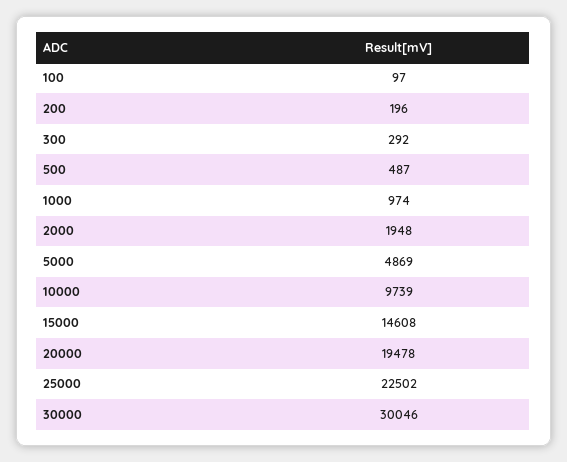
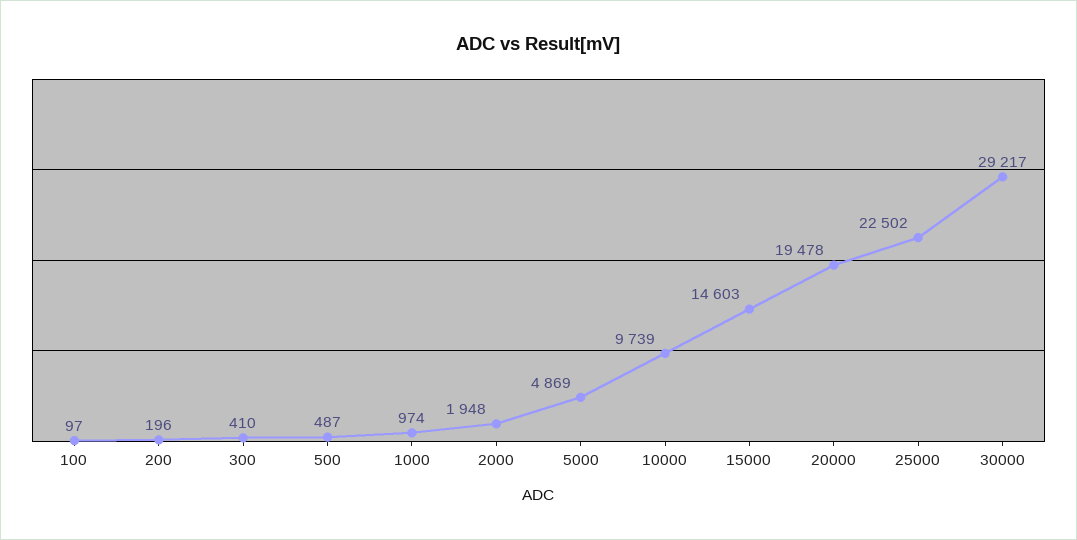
300: 292 -> 410
15000: 14608 -> 14603
30000: 30046 -> 29217

